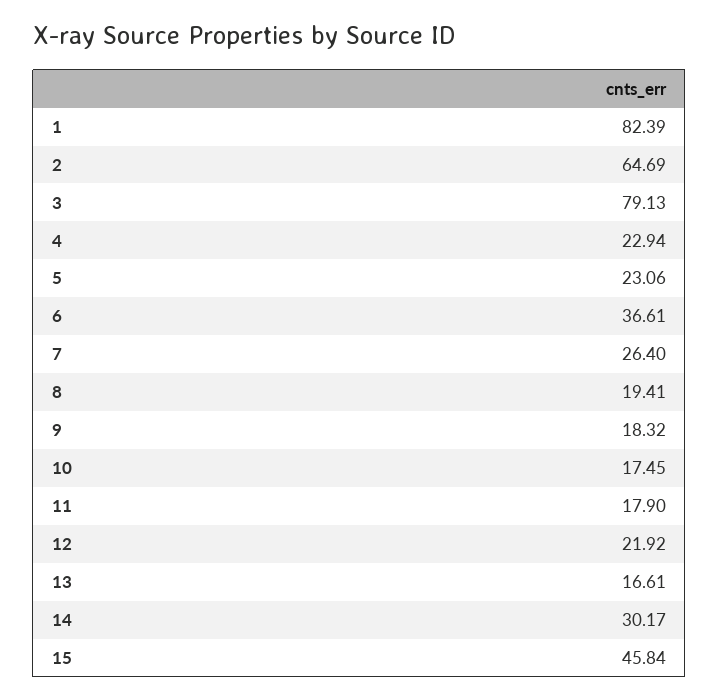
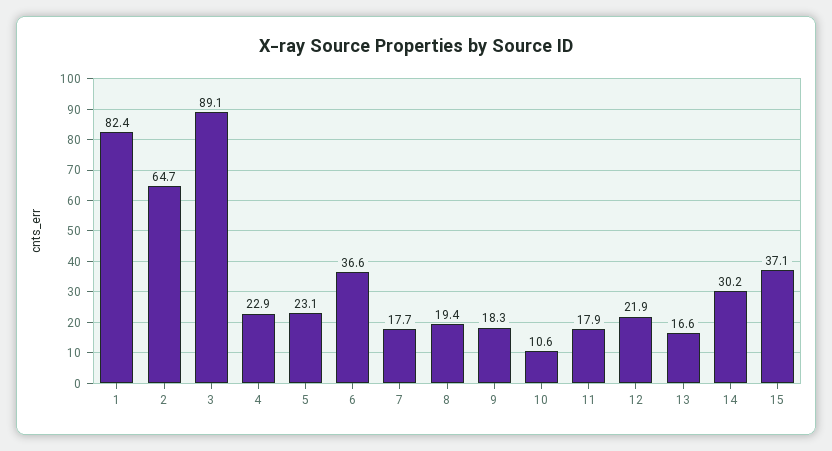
3: 79.13 -> 89.1
7: 26.4 -> 17.7
10: 17.45 -> 10.6
15: 45.84 -> 37.1

